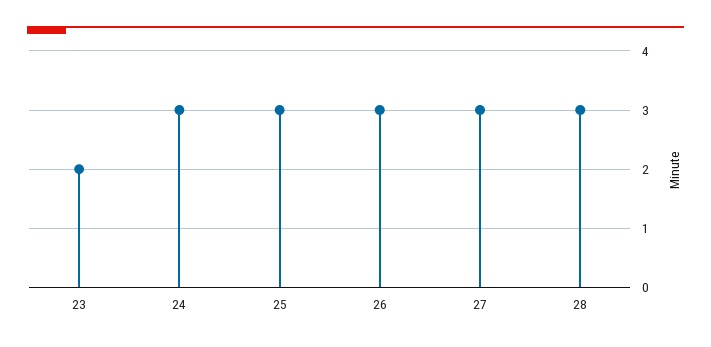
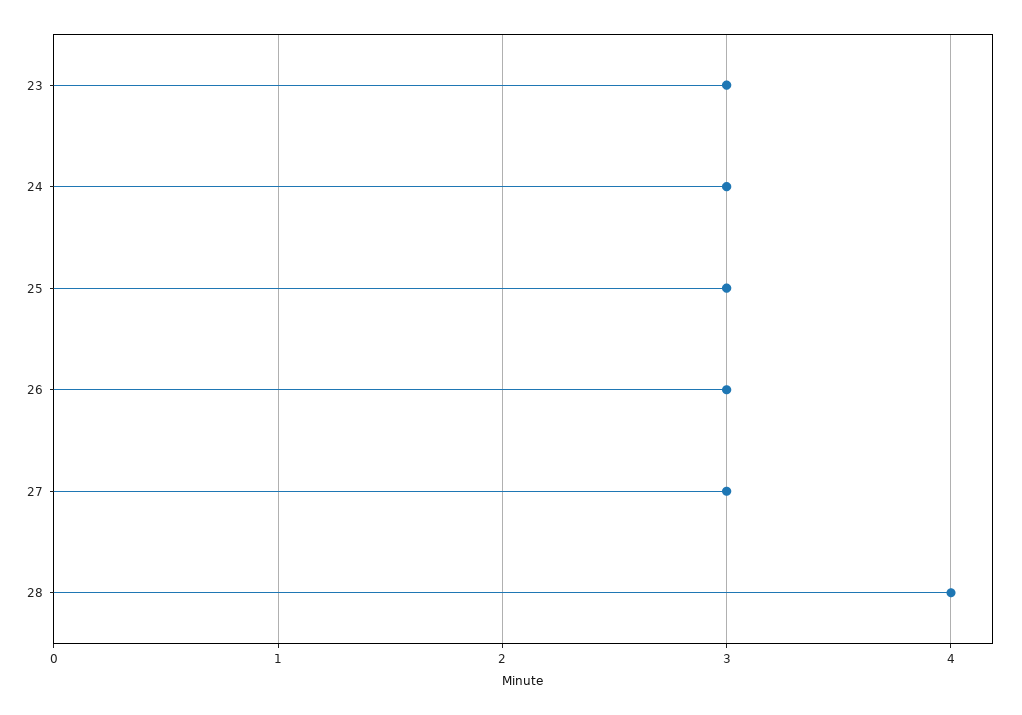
23: 2 -> 3
28: 3 -> 4

